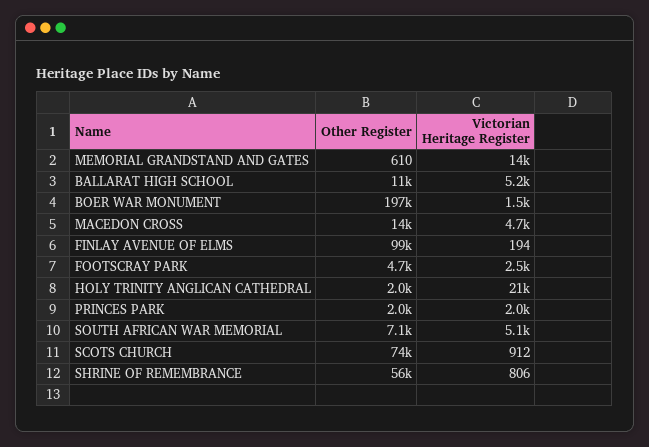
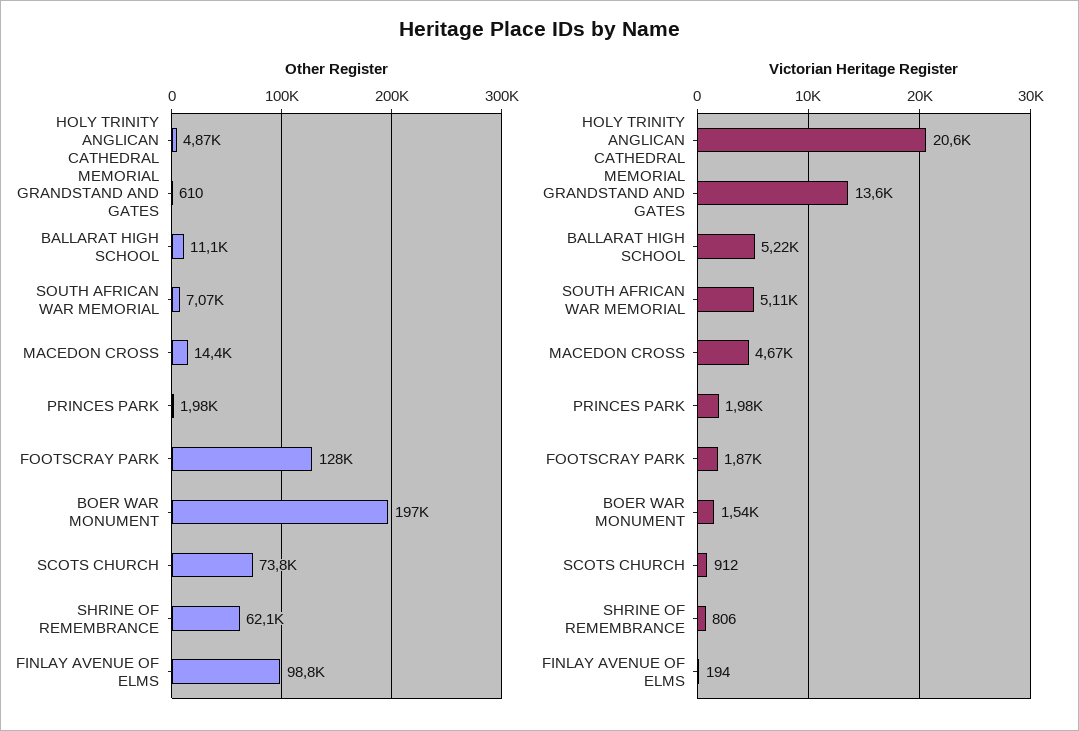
Other Register, FOOTSCRAY PARK: 4700 -> 128000
Victorian Heritage Register, FOOTSCRAY PARK: 2500 -> 1870
Other Register, HOLY TRINITY ANGLICAN CATHEDRAL: 2000 -> 4870
Other Register, SHRINE OF REMEMBRANCE: 56000 -> 62100

